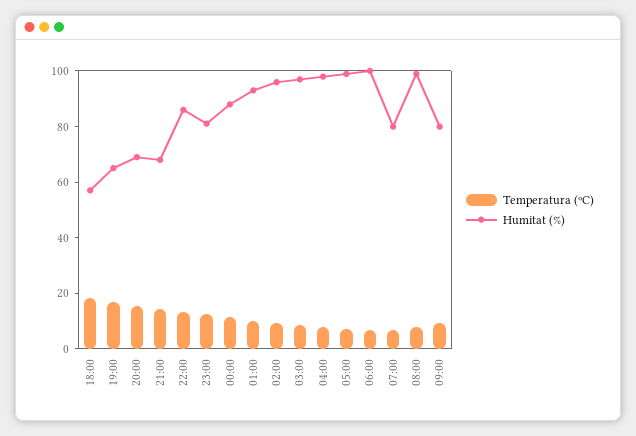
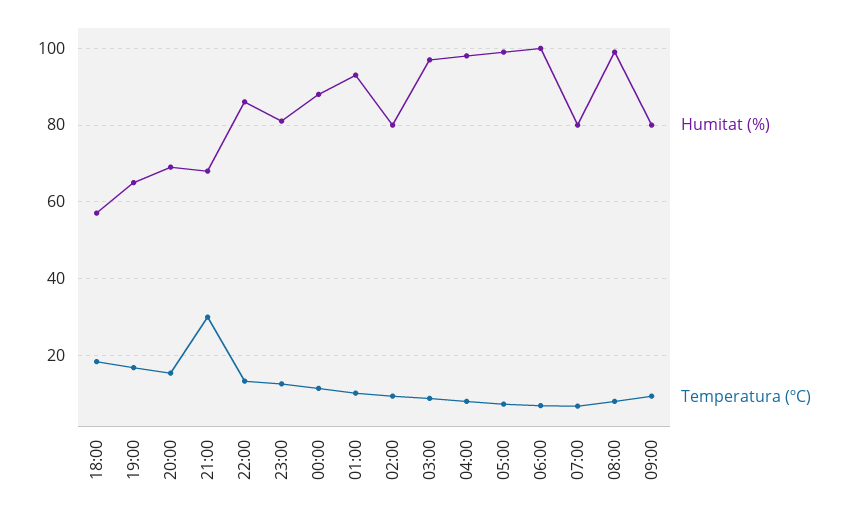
Temperatura (ºC), 21:00: 15 -> 30
Humitat (%), 02:00: 95 -> 80

